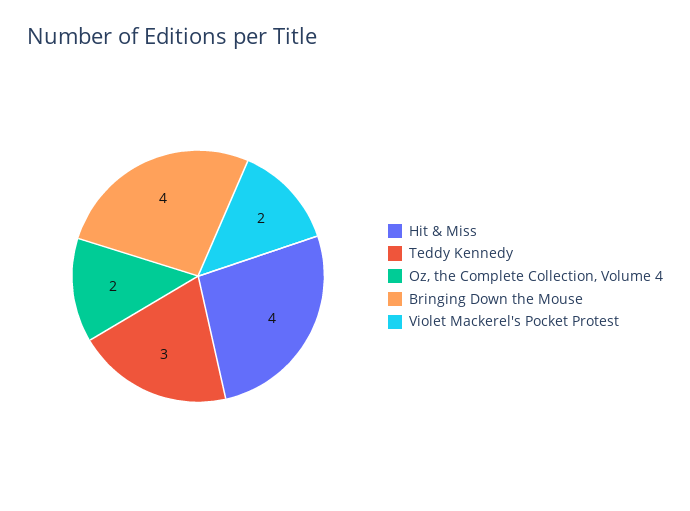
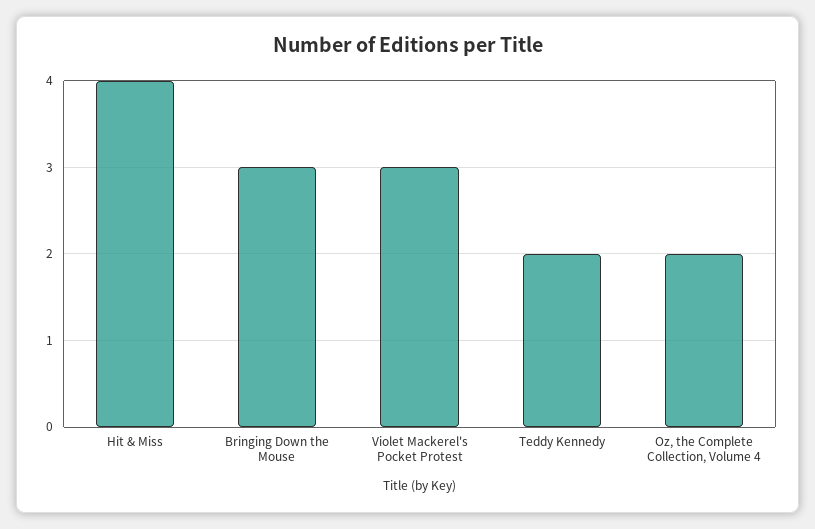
Teddy Kennedy: 3 -> 2
Bringing Down the Mouse: 4 -> 3
Violet Mackerel's Pocket Protest: 2 -> 3

